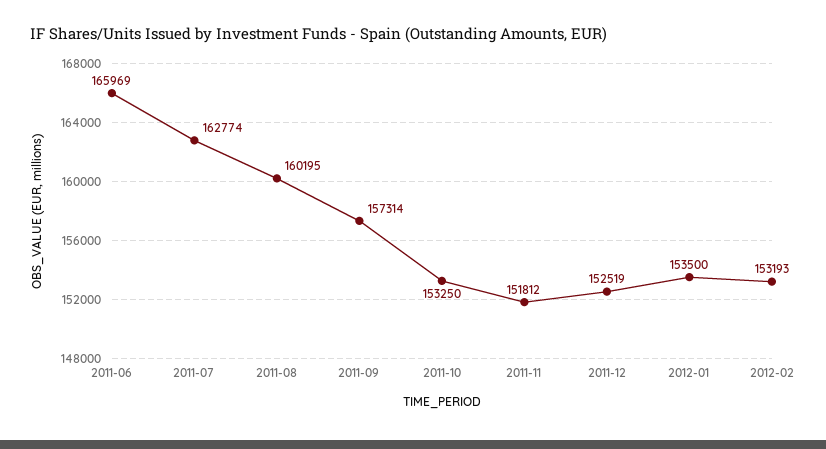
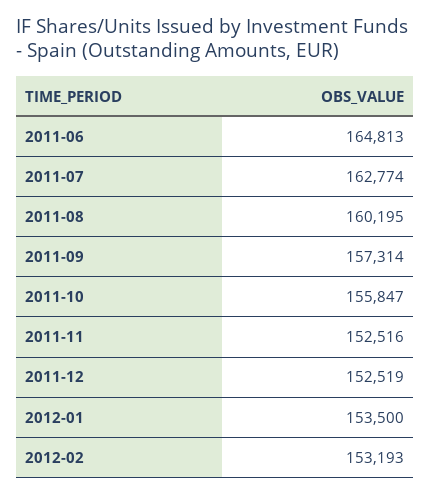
2011-06: 165969 -> 164813
2011-10: 153250 -> 155847
2011-11: 151812 -> 152516

